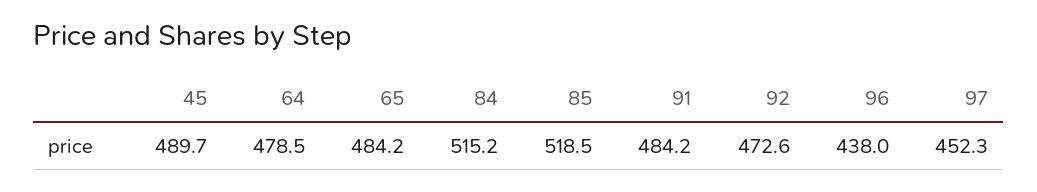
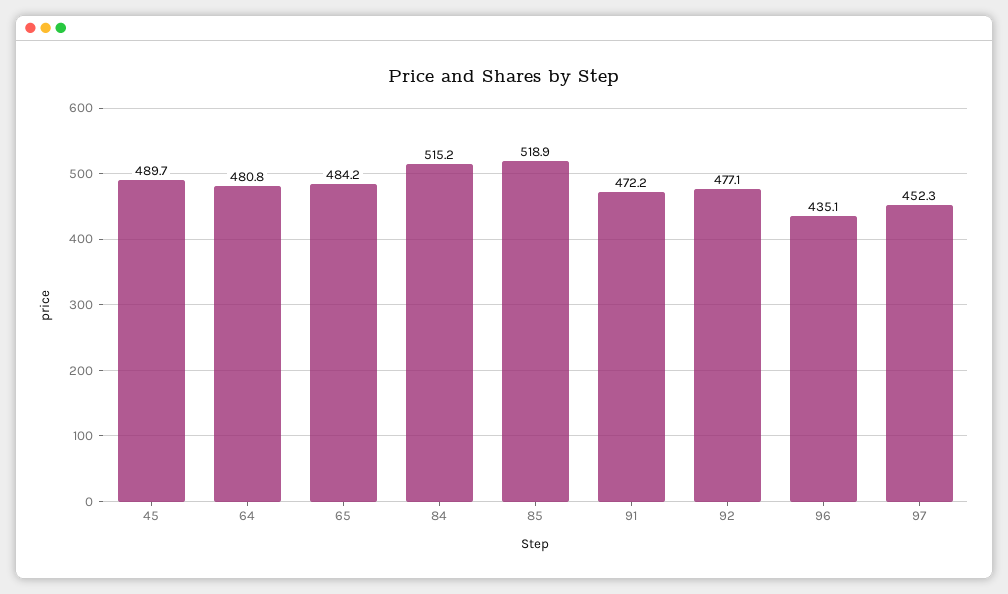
64: 478.5 -> 480.8
85: 518.5 -> 518.9
91: 484.2 -> 472.2
92: 472.6 -> 477.1
96: 438 -> 435.1

